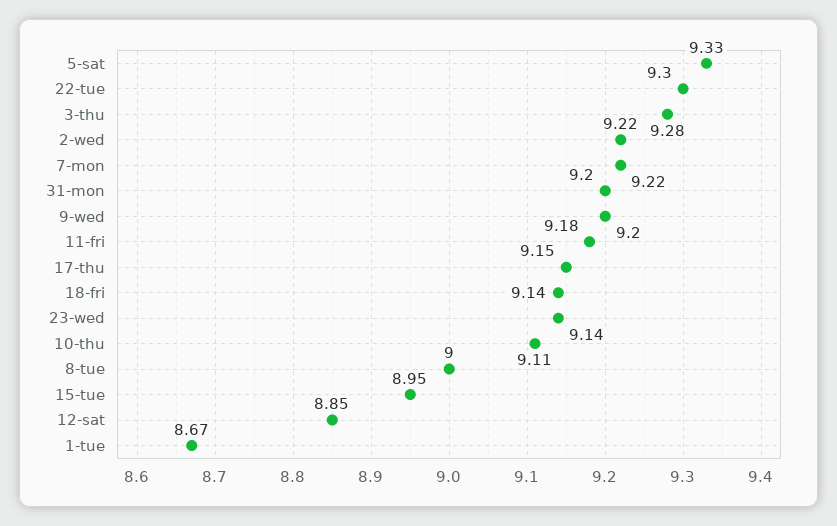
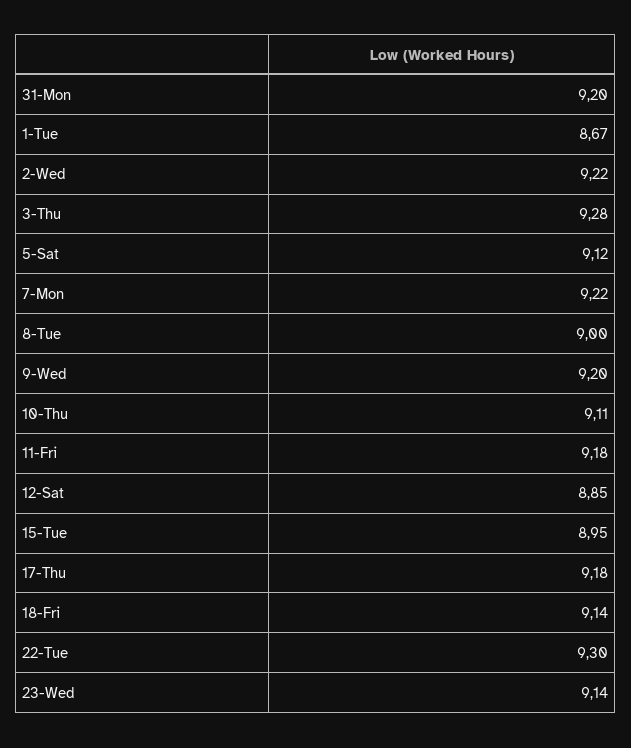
5-sat: 9.33 -> 9.12
17-thu: 9.15 -> 9.18

